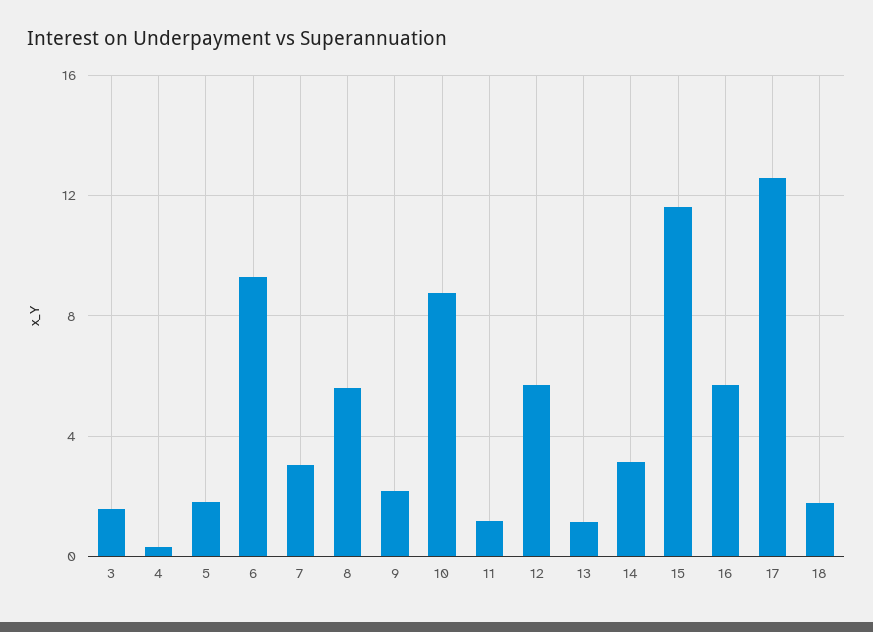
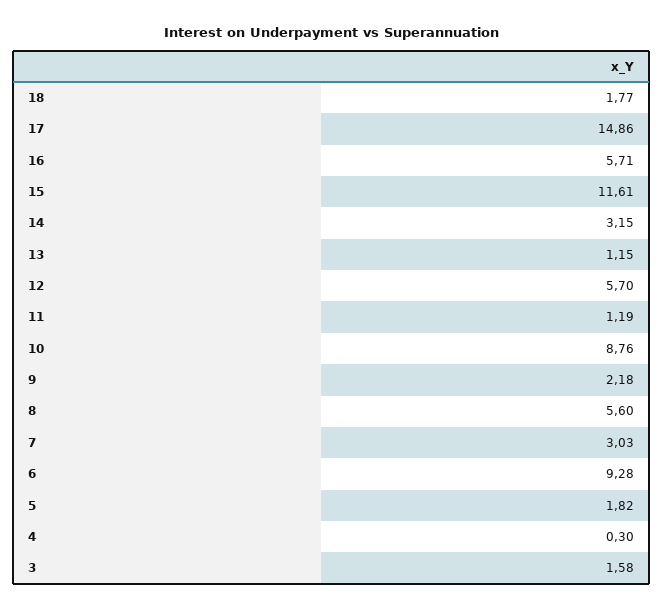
17: 12.5 -> 14.86

